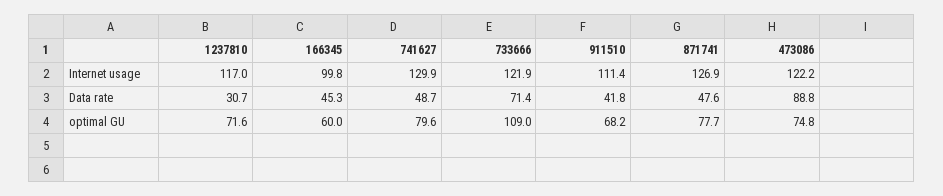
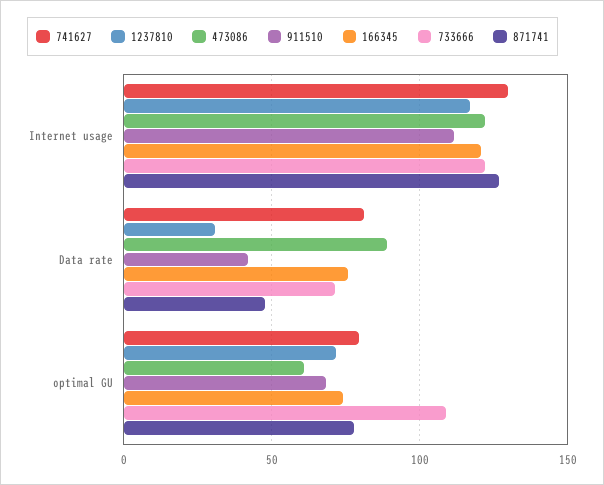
166345, Internet usage: 99.8 -> 120
166345, Data rate: 45.3 -> 75
741627, Data rate: 48.7 -> 80
166345, optimal GU: 60 -> 75
473086, optimal GU: 74.8 -> 60

